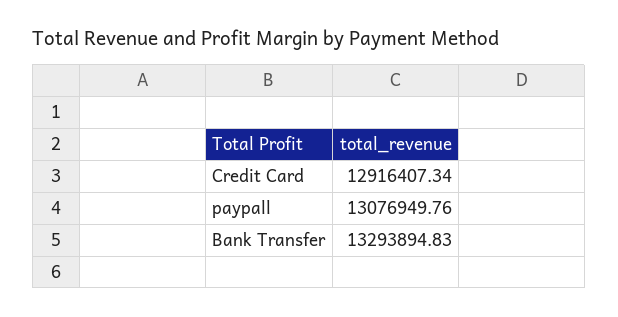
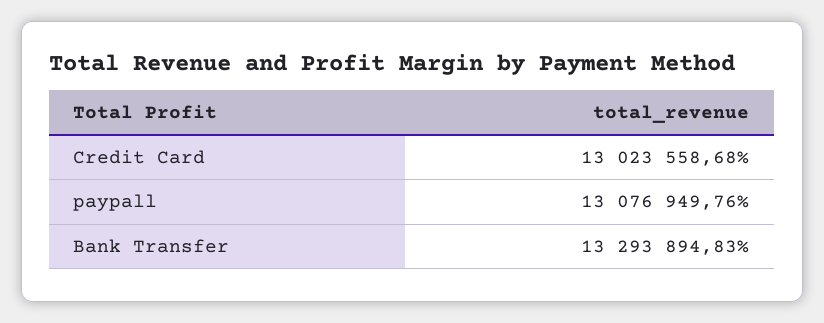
Credit Card: 12916407.34 -> 13023558.68

